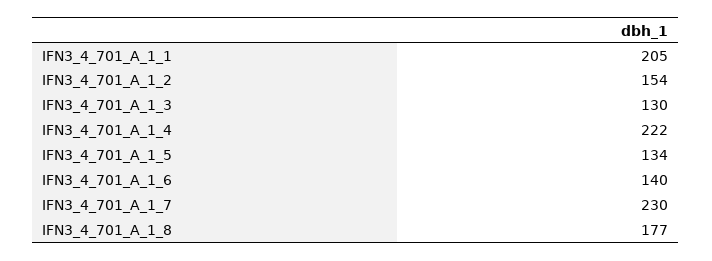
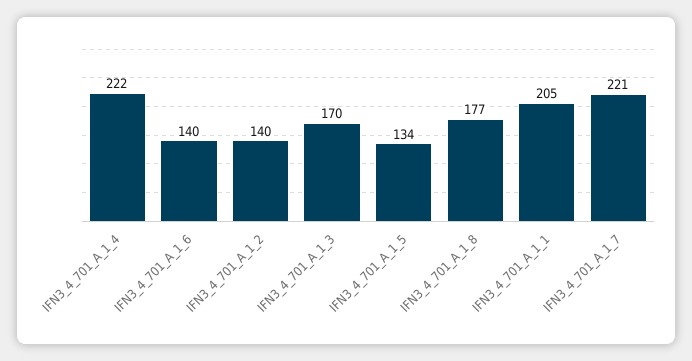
IFN3_4_701_A_1_2: 154 -> 140
IFN3_4_701_A_1_3: 130 -> 170
IFN3_4_701_A_1_7: 230 -> 221

